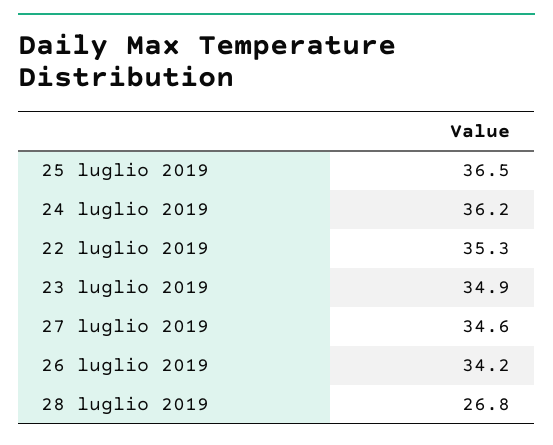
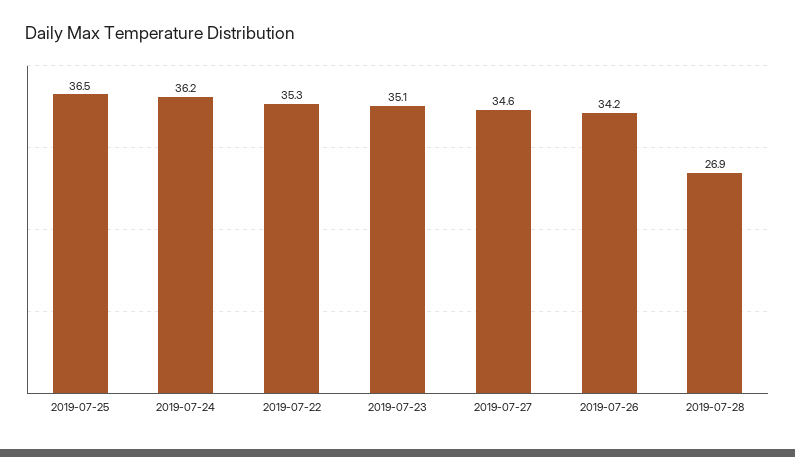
23 luglio 2019: 34.9 -> 35.1
28 luglio 2019: 26.8 -> 26.9

